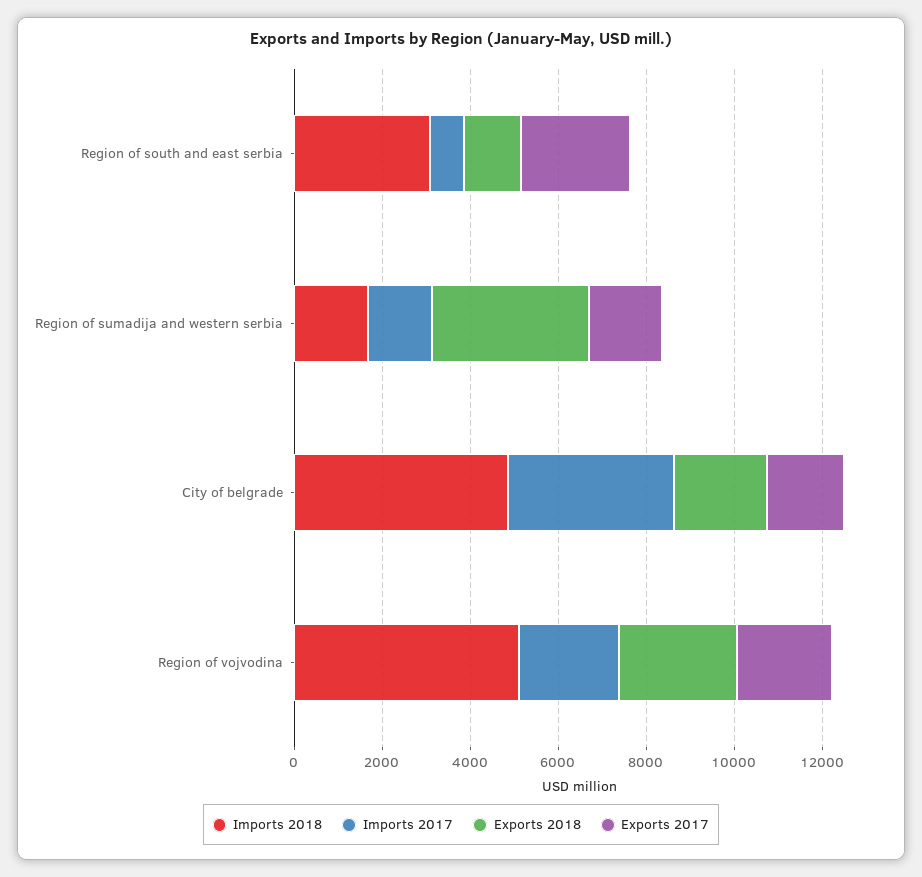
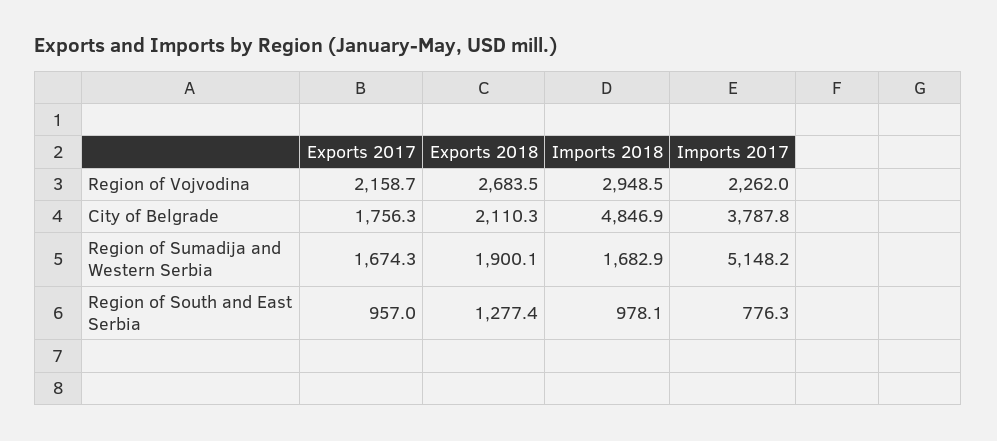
Imports 2018, Region of south and east serbia: 3000 -> 978.1
Exports 2017, Region of south and east serbia: 2500 -> 957
Imports 2017, Region of sumadija and western serbia: 1500 -> 5148.2
Exports 2018, Region of sumadija and western serbia: 3500 -> 1900.1
Imports 2018, Region of vojvodina: 5000 -> 2948.5

